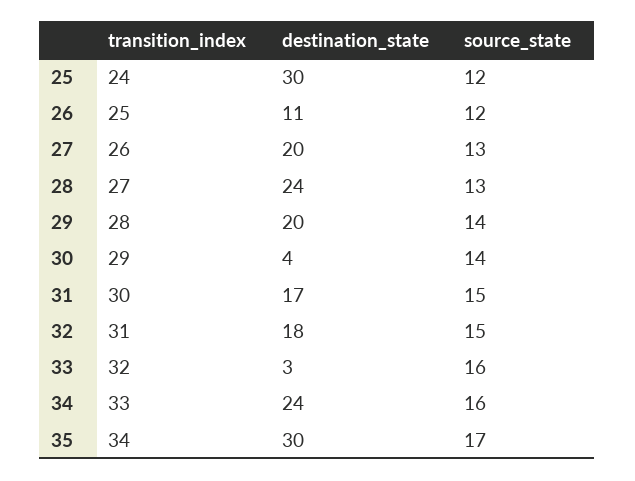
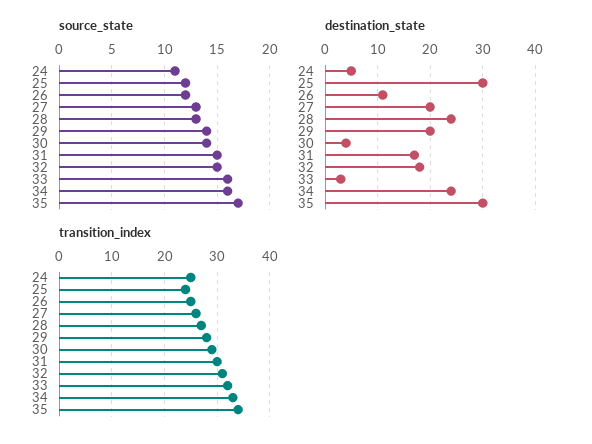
source_state, 24: none -> 11
destination_state, 24: none -> 5
transition_index, 24: none -> 25

